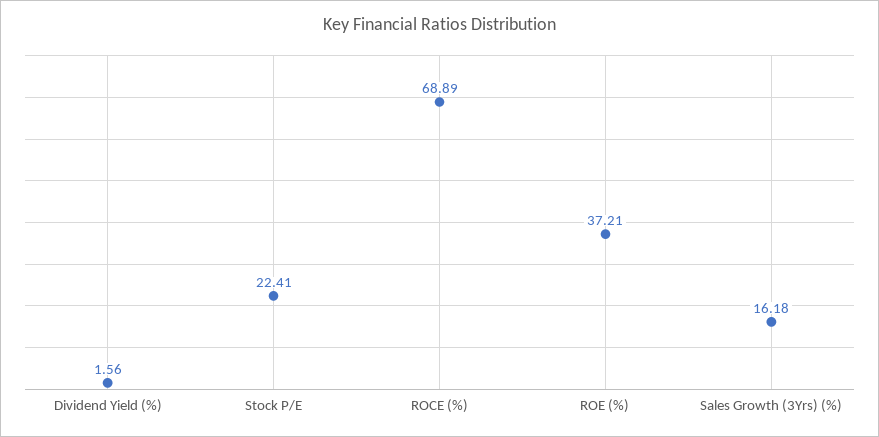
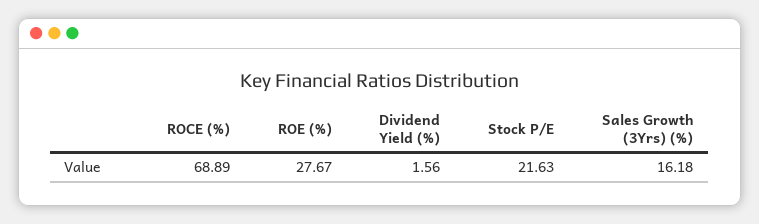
Stock P/E: 22.41 -> 21.63
ROE (%): 37.21 -> 27.67

